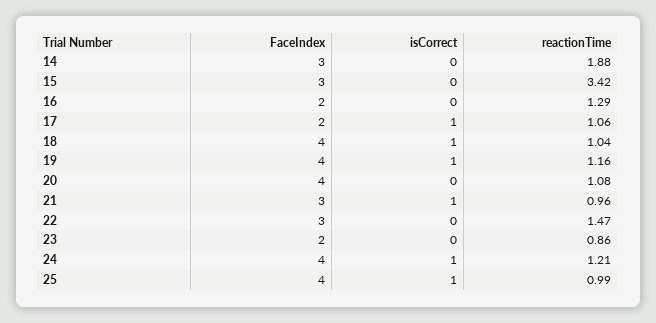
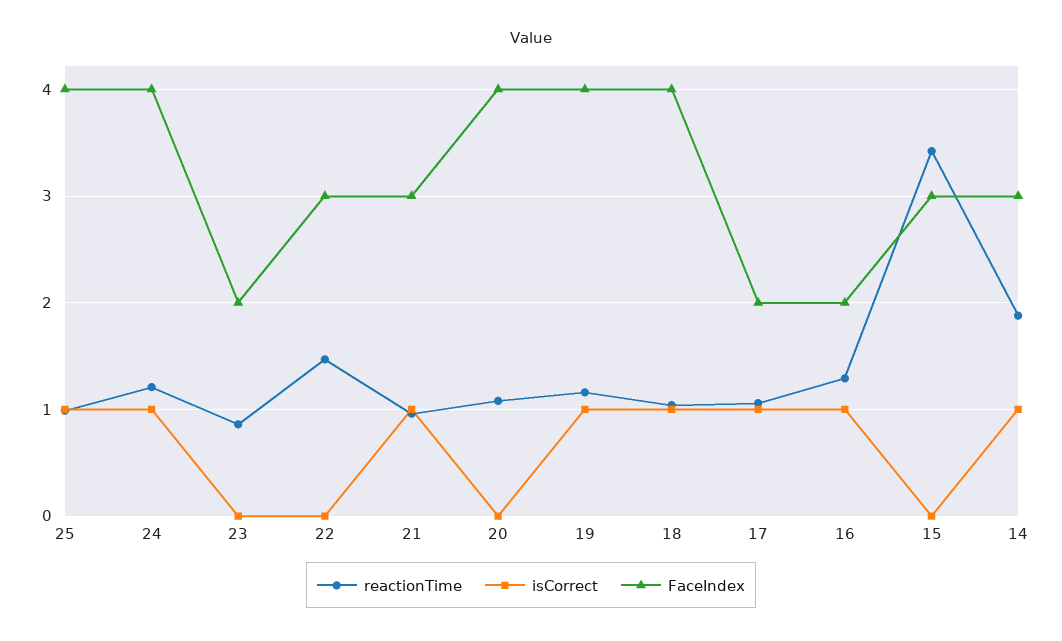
isCorrect, 14: 0 -> 1
isCorrect, 16: 0 -> 1

